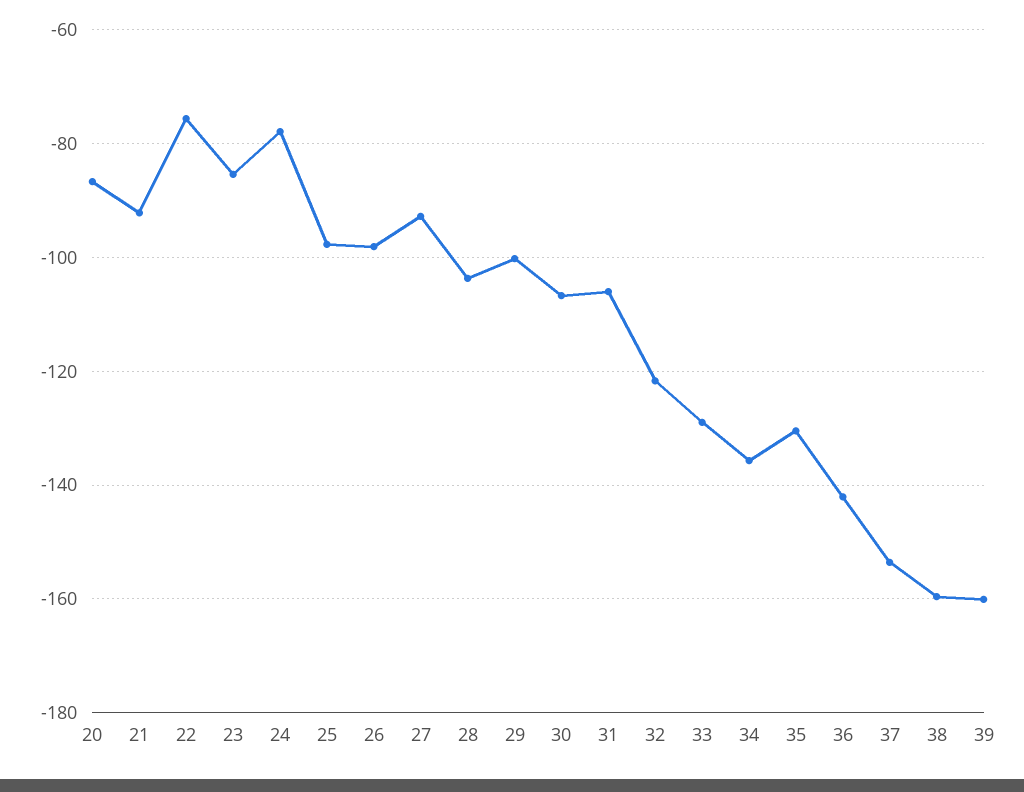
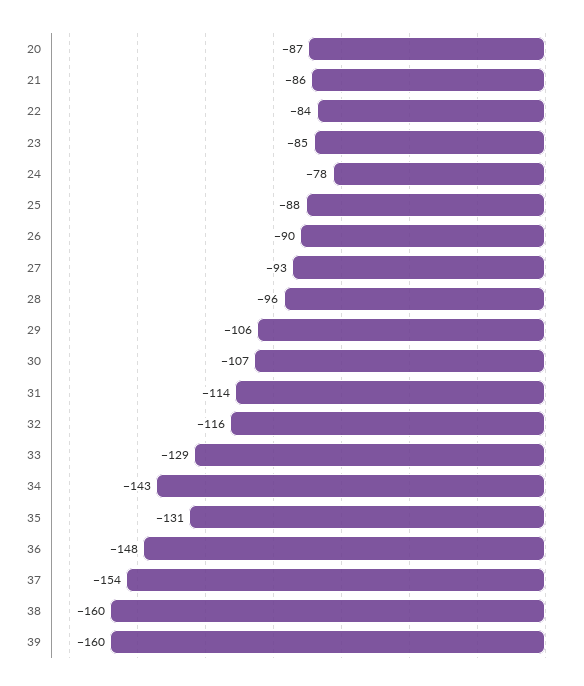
21: -92 -> -86
22: -76 -> -84
25: -98 -> -88
26: -98 -> -90
28: -104 -> -96
29: -100 -> -106
31: -106 -> -114
32: -122 -> -116
34: -136 -> -143
36: -142 -> -148

